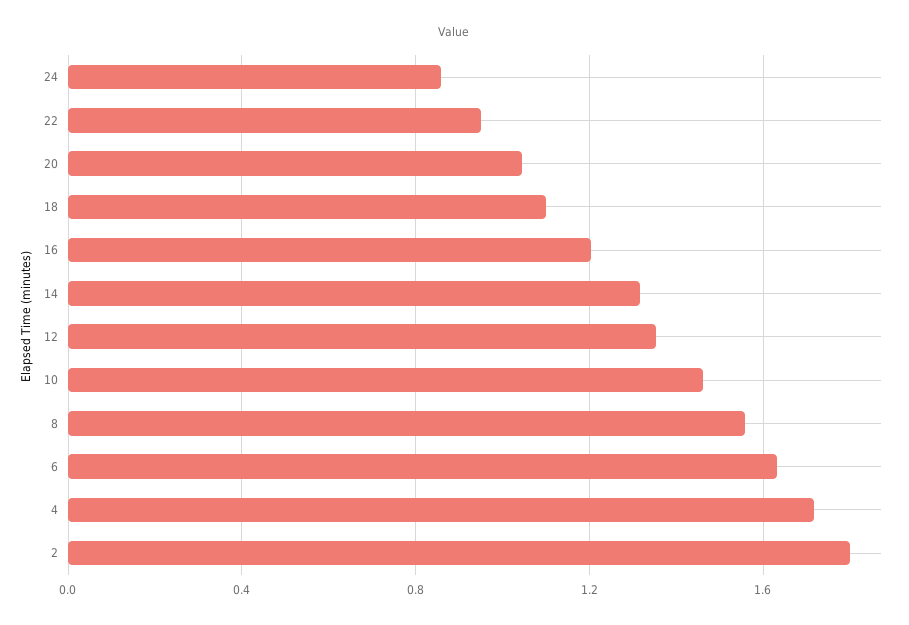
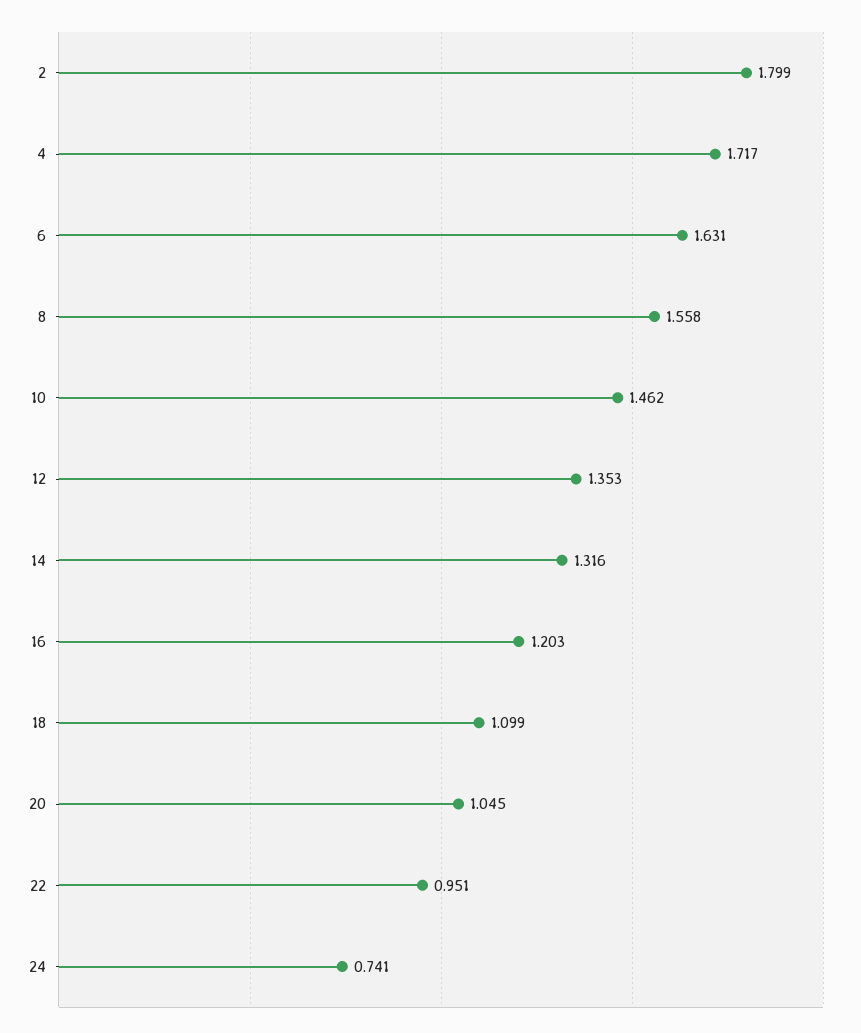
24: 0.85 -> 0.741

